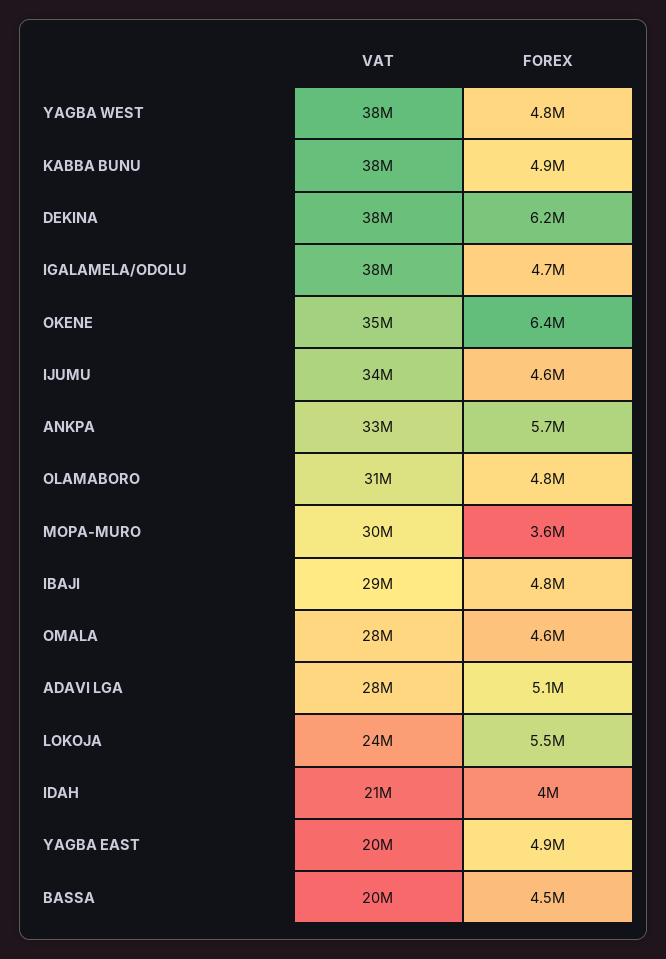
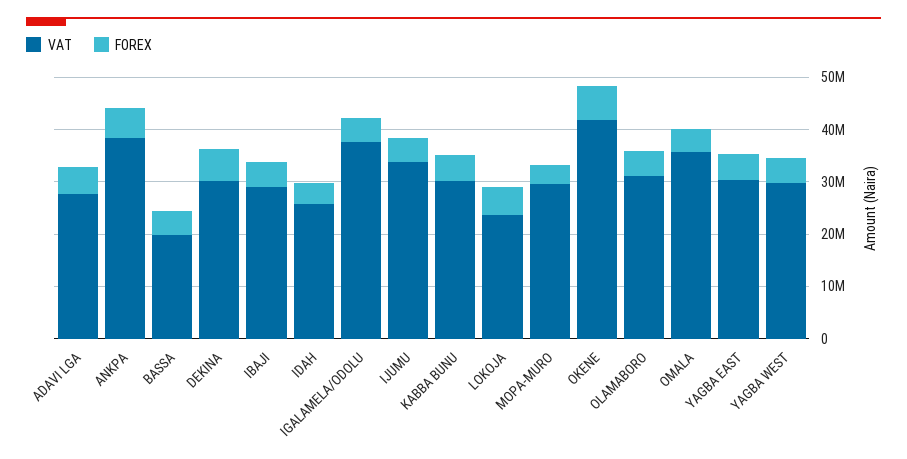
VAT, YAGBA WEST: 38000000 -> 30000000
VAT, KABBA BUNU: 38000000 -> 30000000
VAT, DEKINA: 38000000 -> 30000000
VAT, OKENE: 35000000 -> 42000000
VAT, ANKPA: 33000000 -> 38000000
VAT, OMALA: 28000000 -> 36000000
VAT, IDAH: 21000000 -> 26000000
VAT, YAGBA EAST: 20000000 -> 30000000

